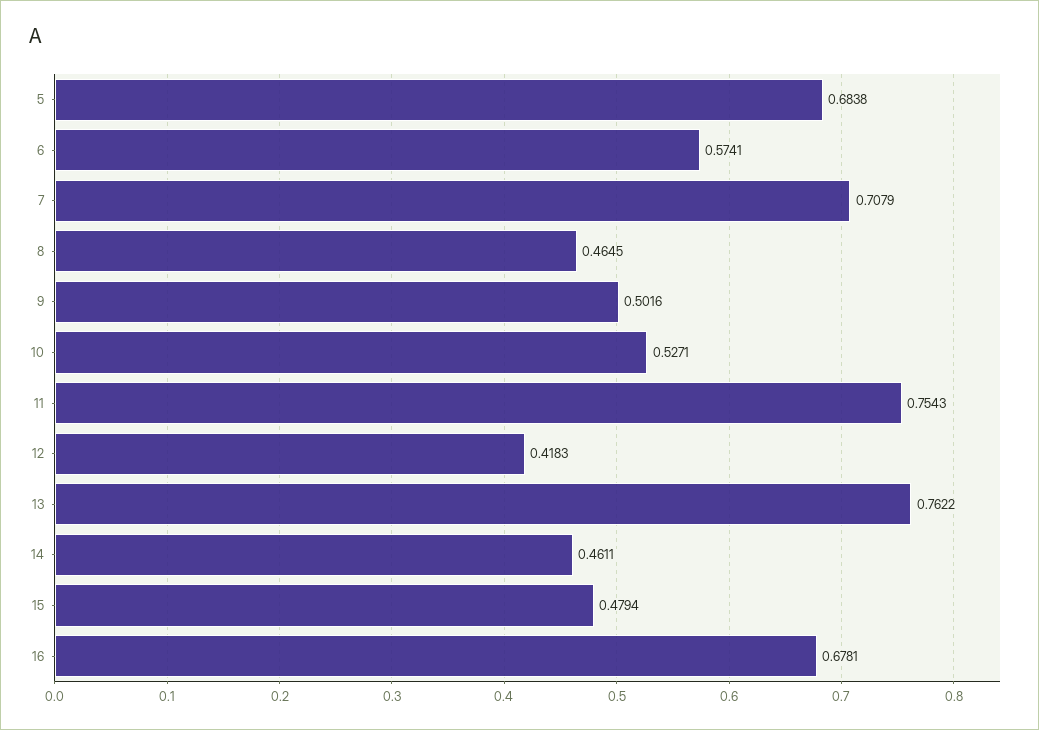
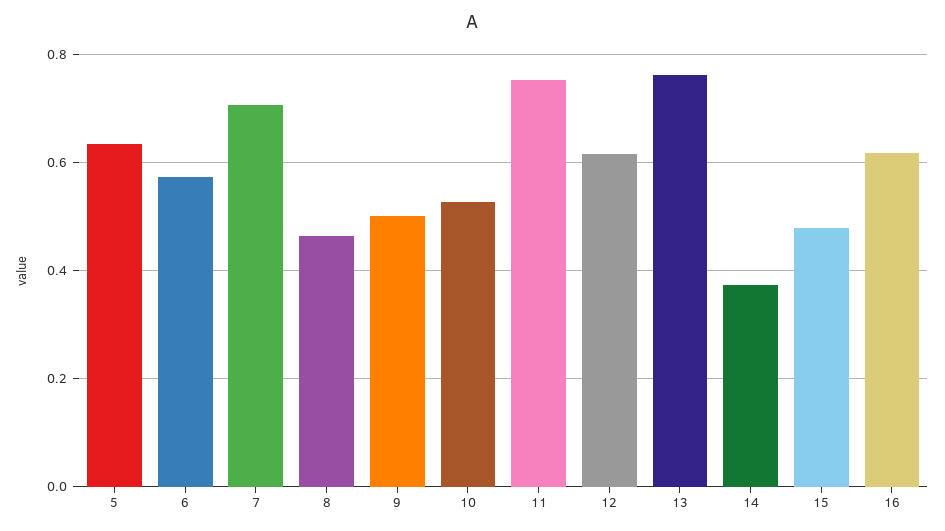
5: 0.6838 -> 0.64
12: 0.4183 -> 0.62
14: 0.4611 -> 0.38
16: 0.6781 -> 0.62

